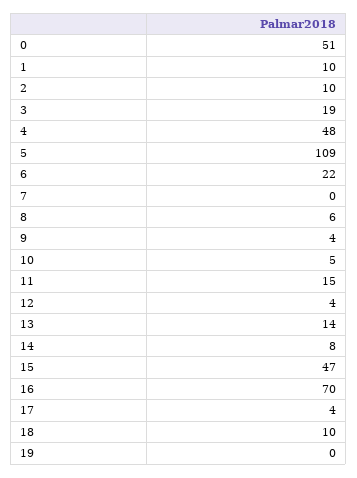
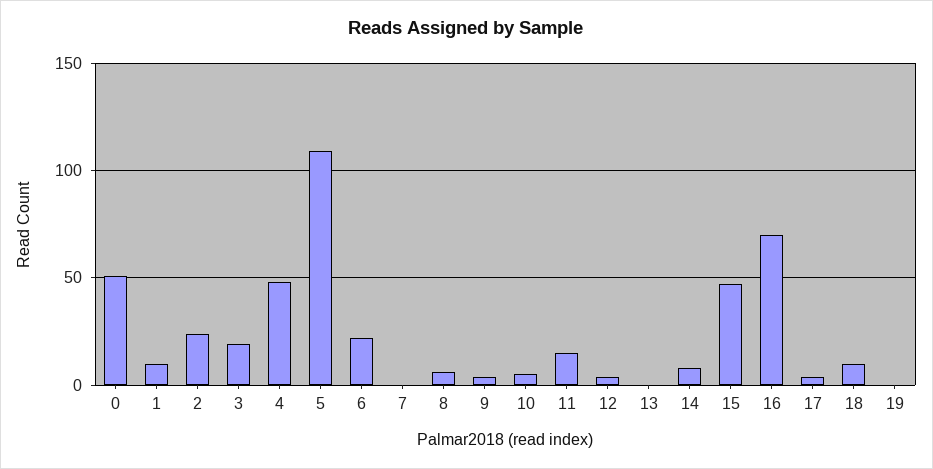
2: 10 -> 25
13: 14 -> 0

